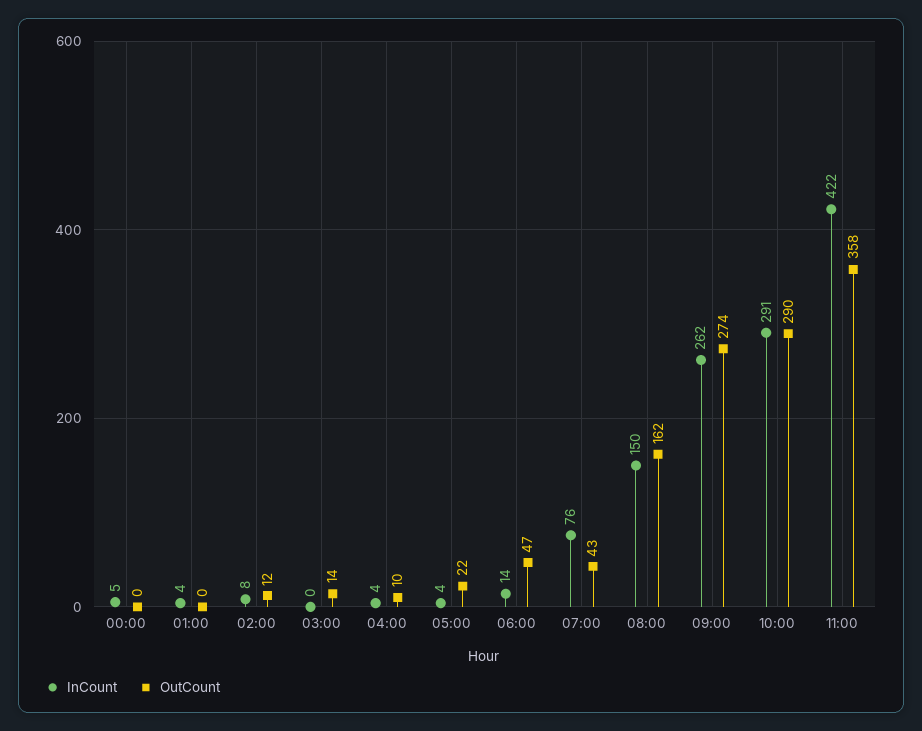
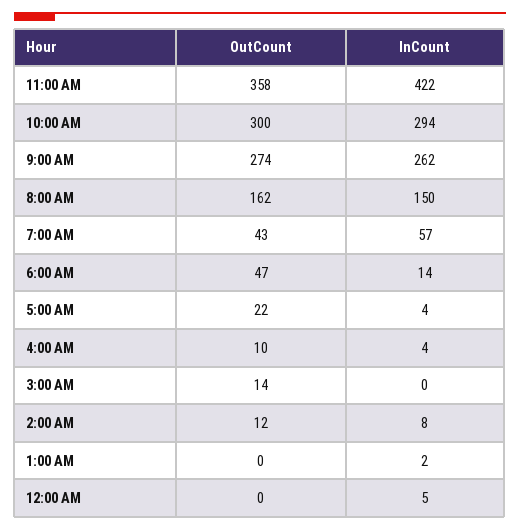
InCount, 01:00: 4 -> 2
InCount, 07:00: 76 -> 57
InCount, 10:00: 291 -> 294
OutCount, 10:00: 290 -> 300

